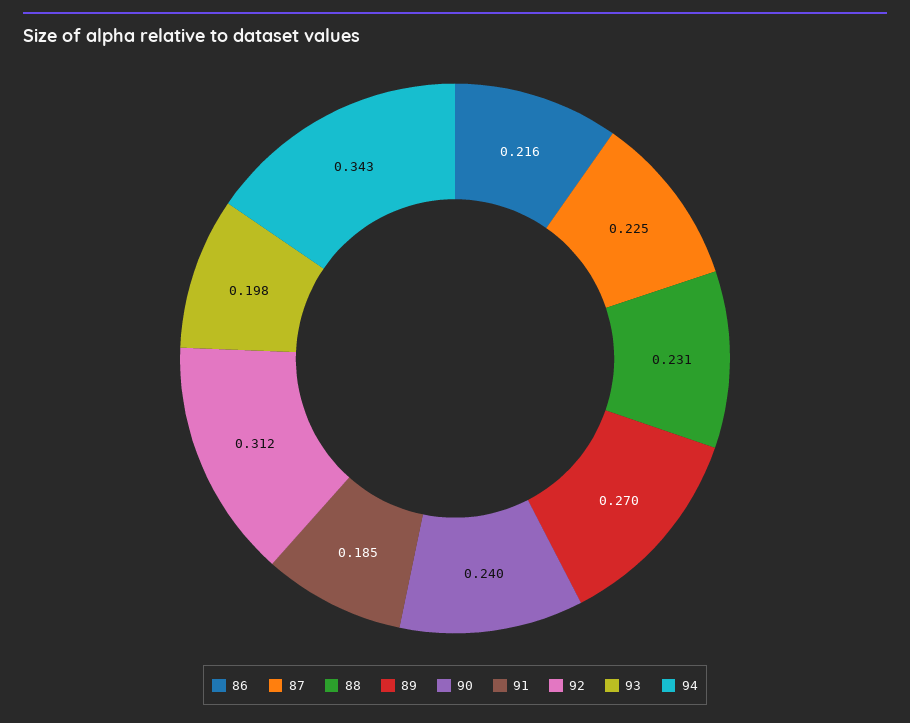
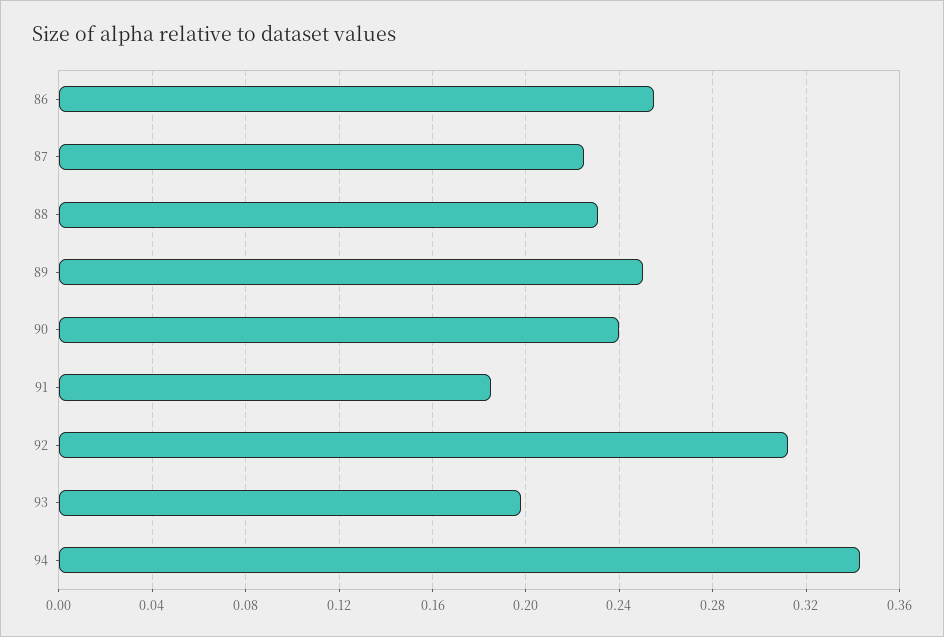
86: 0.216 -> 0.255
89: 0.27 -> 0.25

